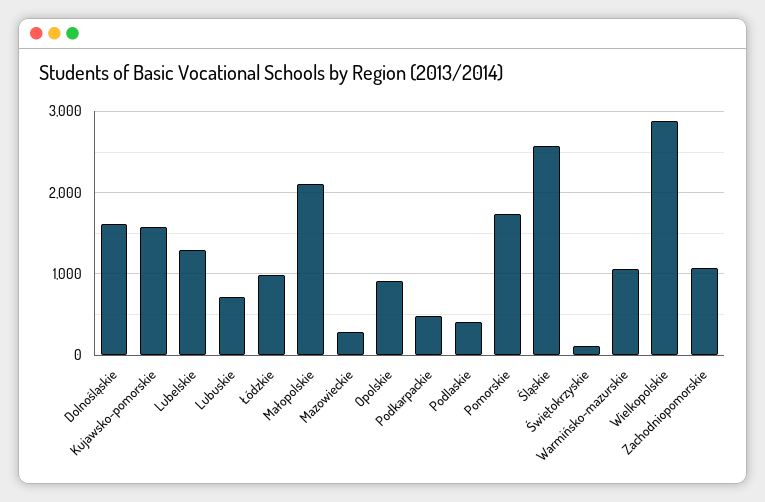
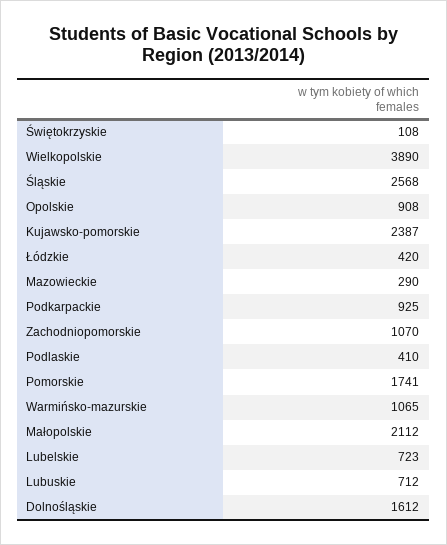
Kujawsko-pomorskie: 1600 -> 2387
Lubelskie: 1300 -> 723
Łódzkie: 1000 -> 420
Podkarpackie: 500 -> 925
Wielkopolskie: 2900 -> 3890

